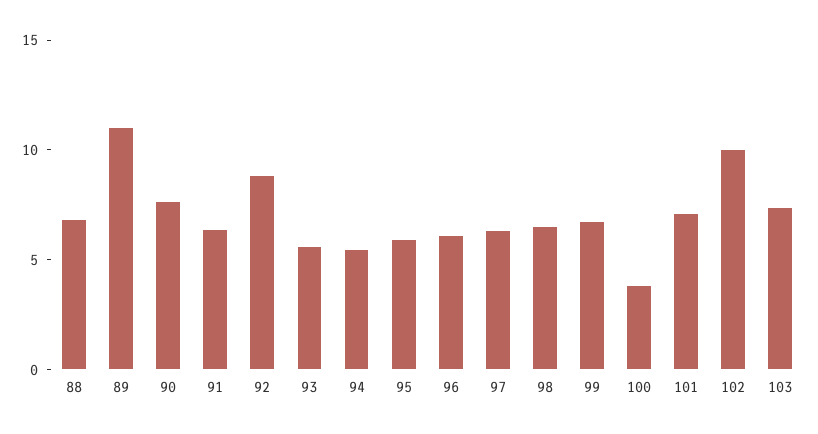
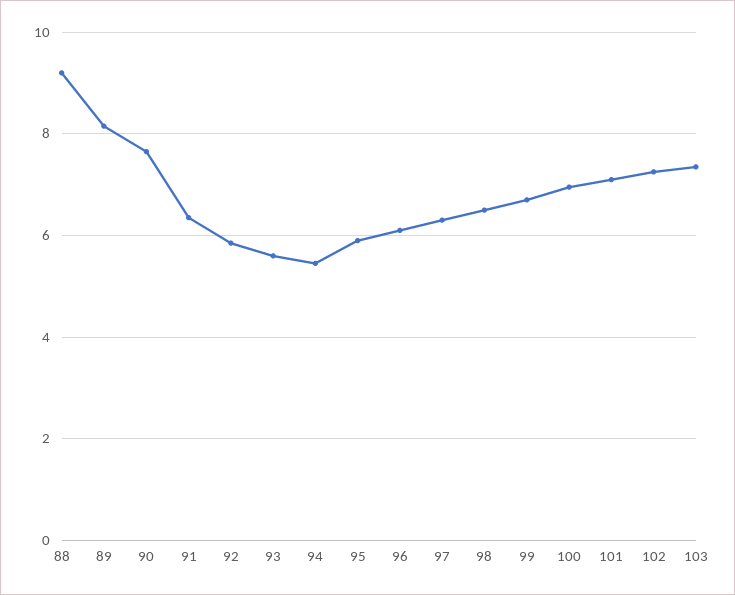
88: 7 -> 9.2
89: 11 -> 8.2
92: 9 -> 5.8
100: 4 -> 7
102: 10 -> 7.2

